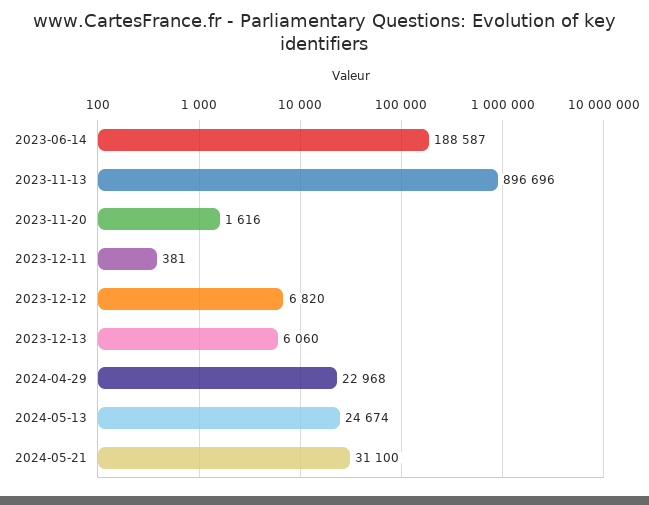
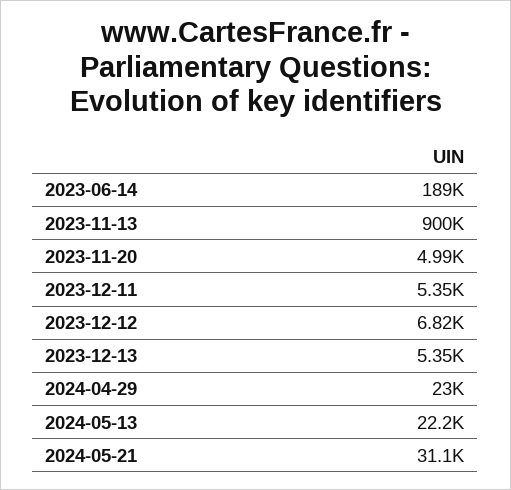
2023-11-13: 896696 -> 900000
2023-11-20: 1616 -> 4990
2023-12-11: 381 -> 5350
2023-12-13: 6060 -> 5350
2024-05-13: 24674 -> 22200

